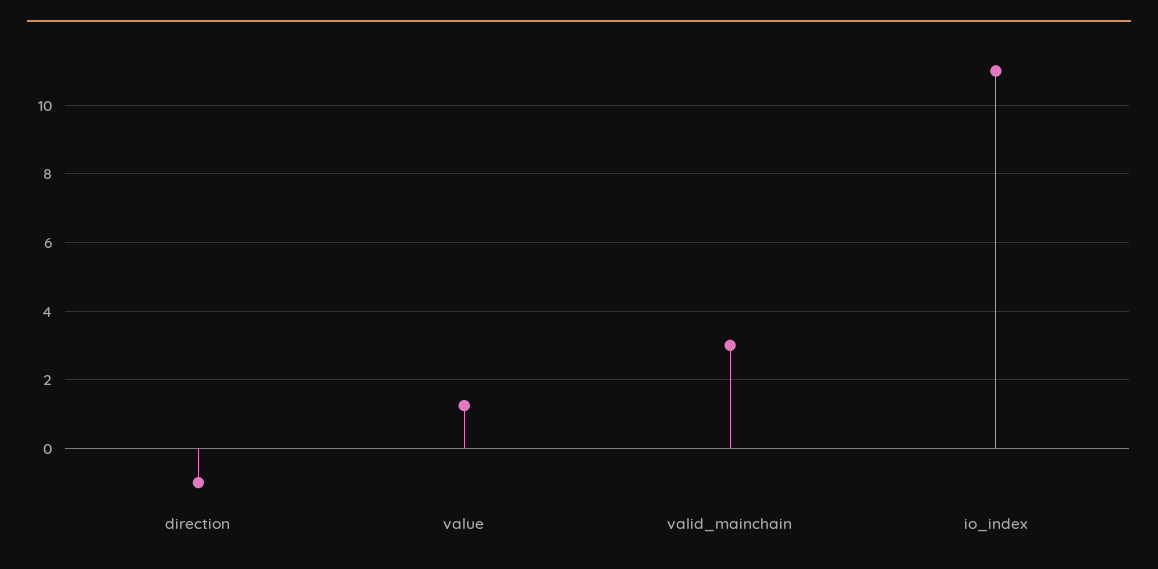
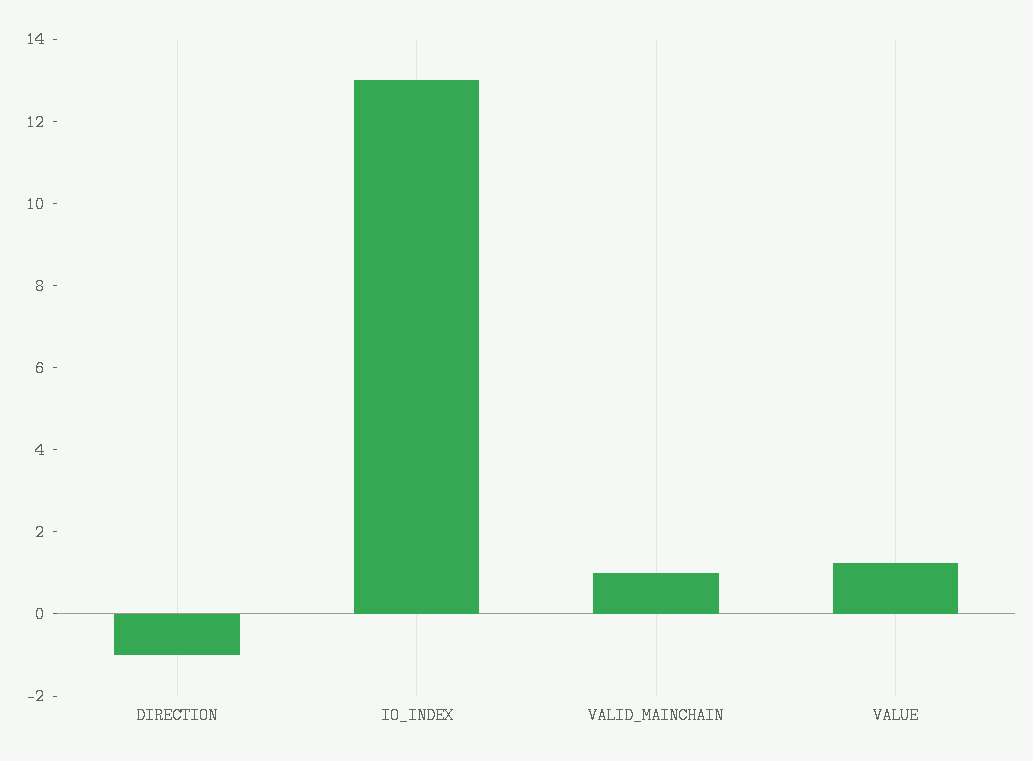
valid_mainchain: 3 -> 1
io_index: 11 -> 13

